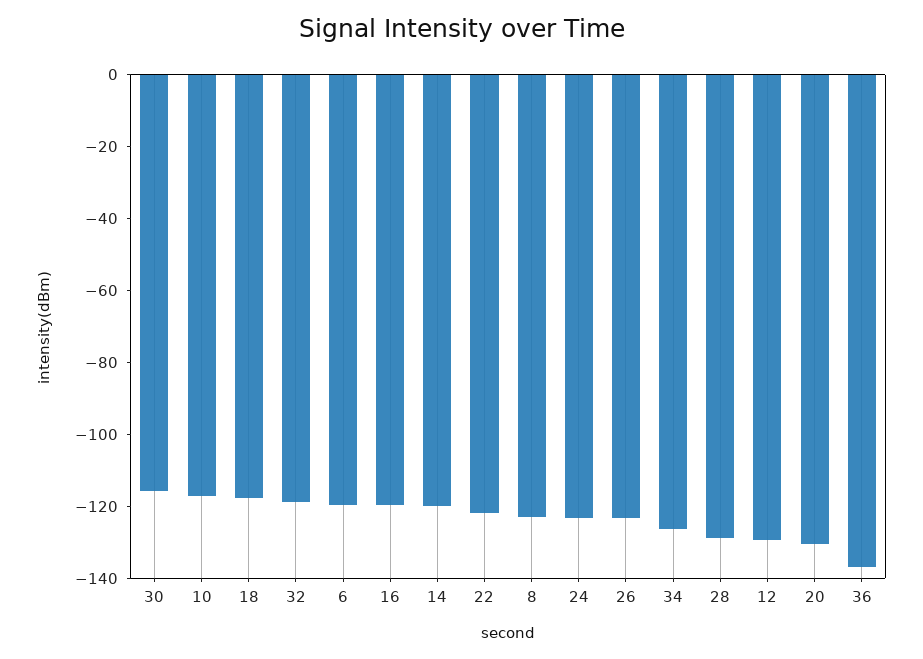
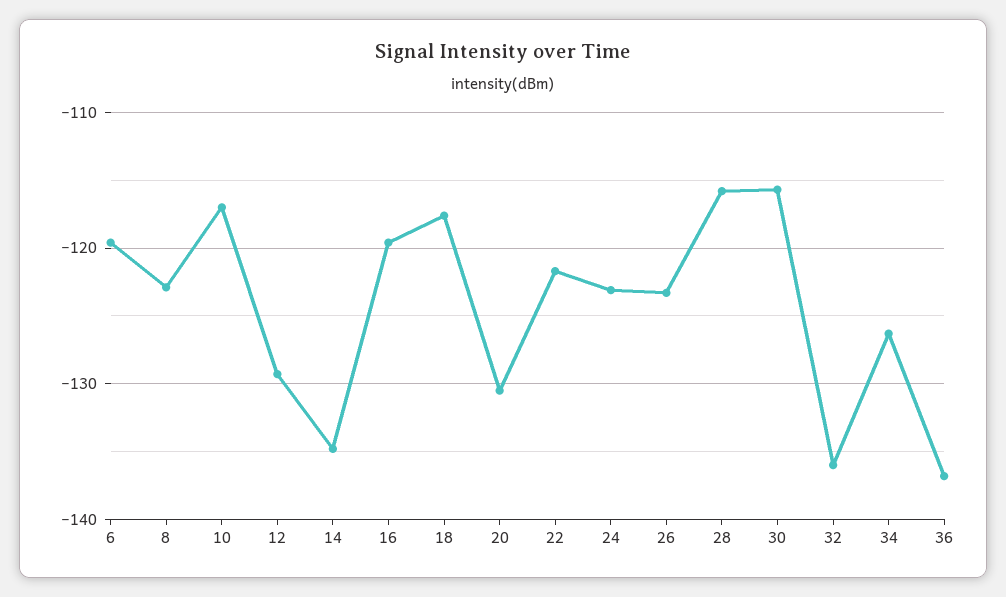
32: -120 -> -136
14: -120 -> -135
28: -130 -> -116

